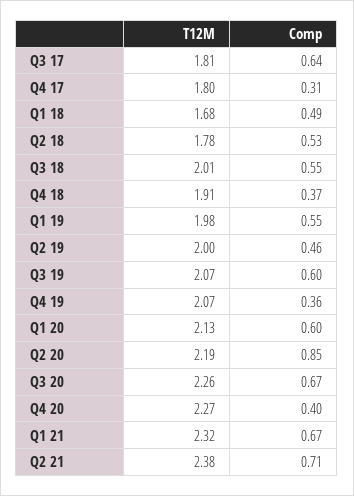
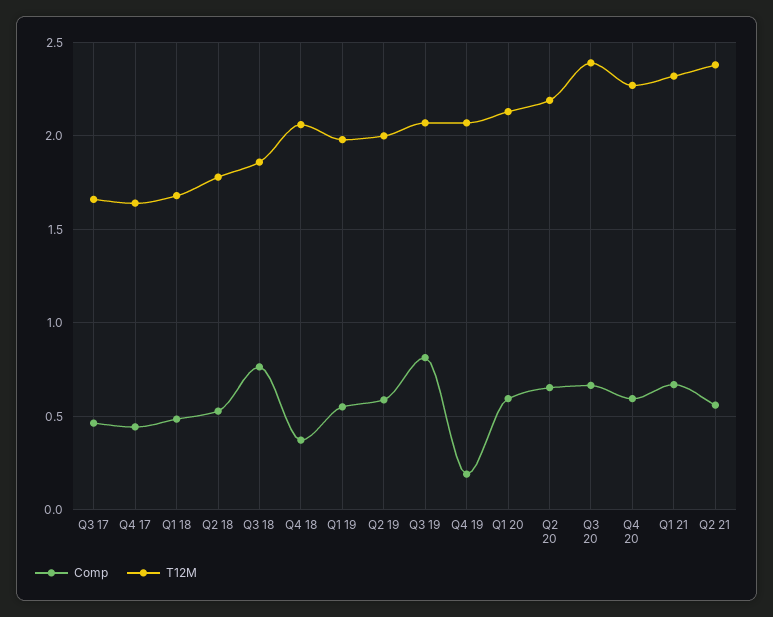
T12M, Q3 17: 1.81 -> 1.65
Comp, Q3 17: 0.64 -> 0.45
T12M, Q4 17: 1.8 -> 1.65
Comp, Q4 17: 0.31 -> 0.45
T12M, Q3 18: 2.01 -> 1.85
Comp, Q3 18: 0.55 -> 0.75
T12M, Q4 18: 1.91 -> 2.05
Comp, Q2 19: 0.46 -> 0.6
Comp, Q3 19: 0.6 -> 0.8
Comp, Q4 19: 0.36 -> 0.2
Comp, Q2 20: 0.85 -> 0.65
T12M, Q3 20: 2.26 -> 2.4
Comp, Q4 20: 0.4 -> 0.6
Comp, Q2 21: 0.71 -> 0.55

